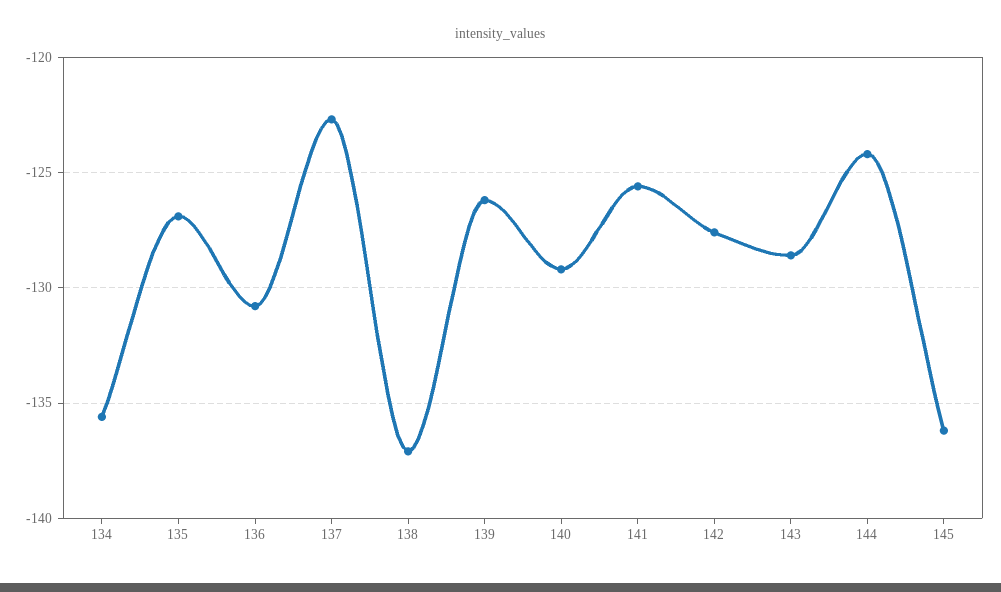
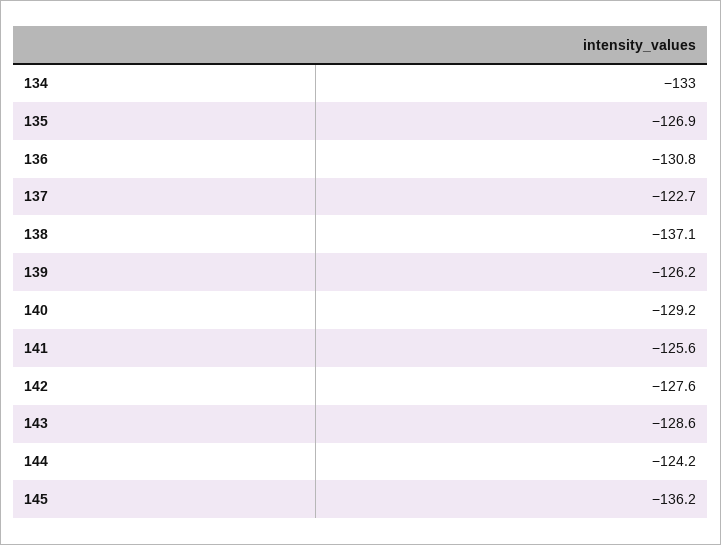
134: -135.5 -> -133

